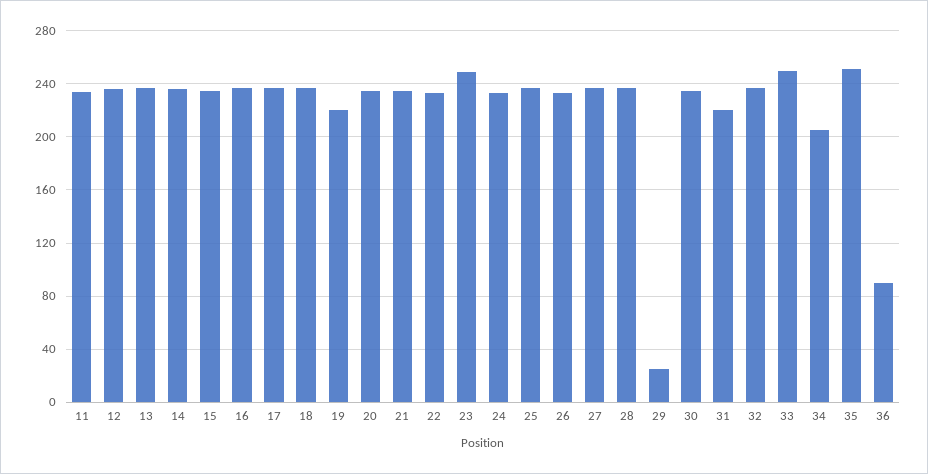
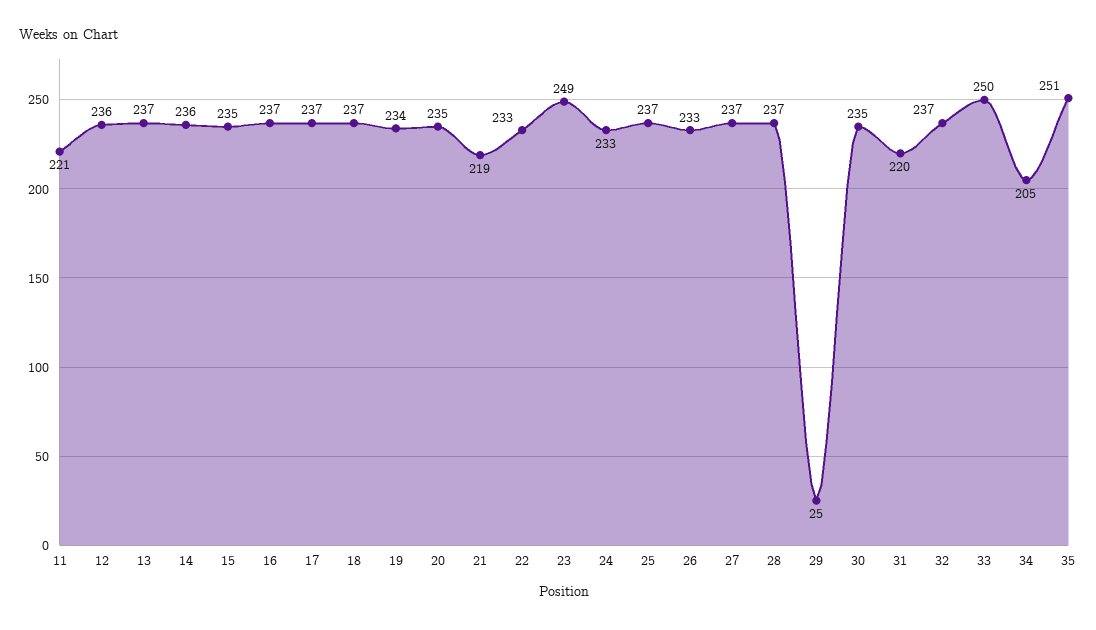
11: 235 -> 221
19: 220 -> 234
21: 235 -> 219
36: 90 -> none

